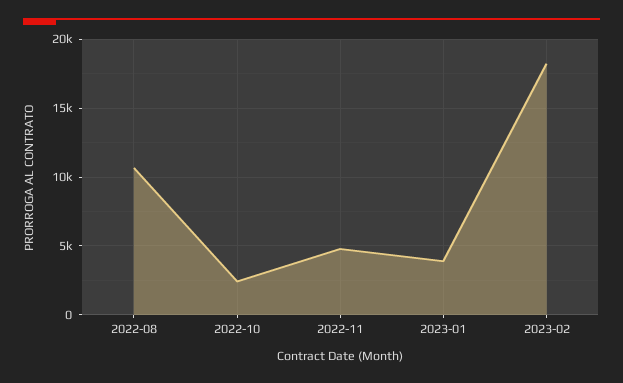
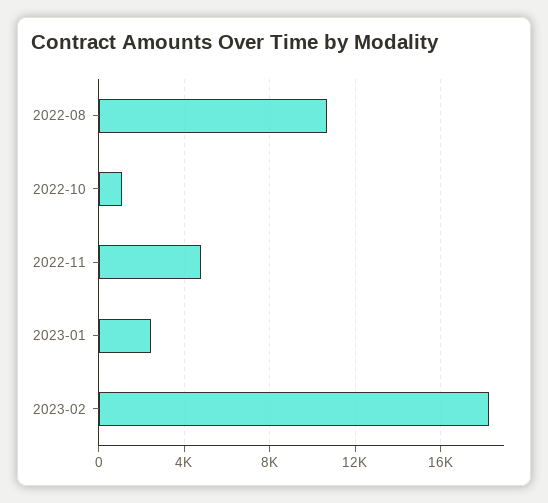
2022-10: 2500 -> 1000
2023-01: 4000 -> 2500

